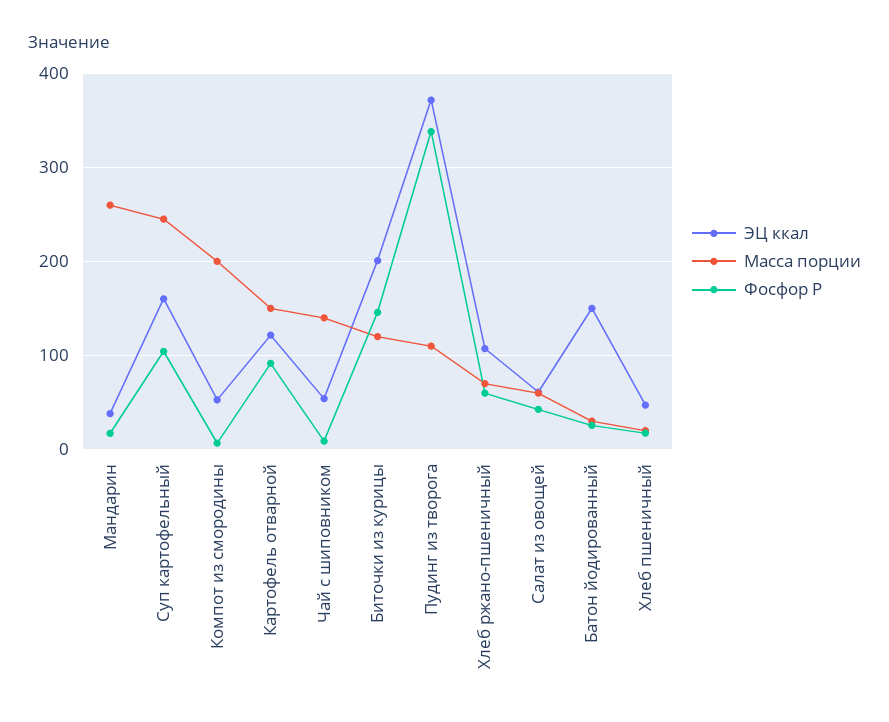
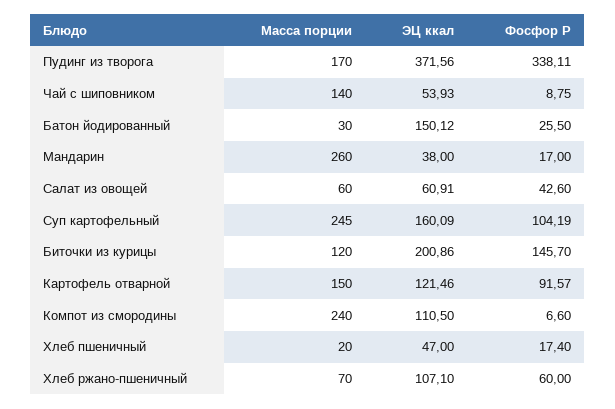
ЭЦ ккал, Компот из смородины: 50 -> 110.5
Масса порции, Компот из смородины: 200 -> 240
Масса порции, Пудинг из творога: 110 -> 170

